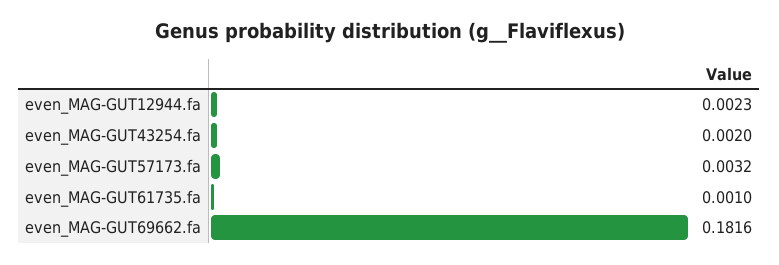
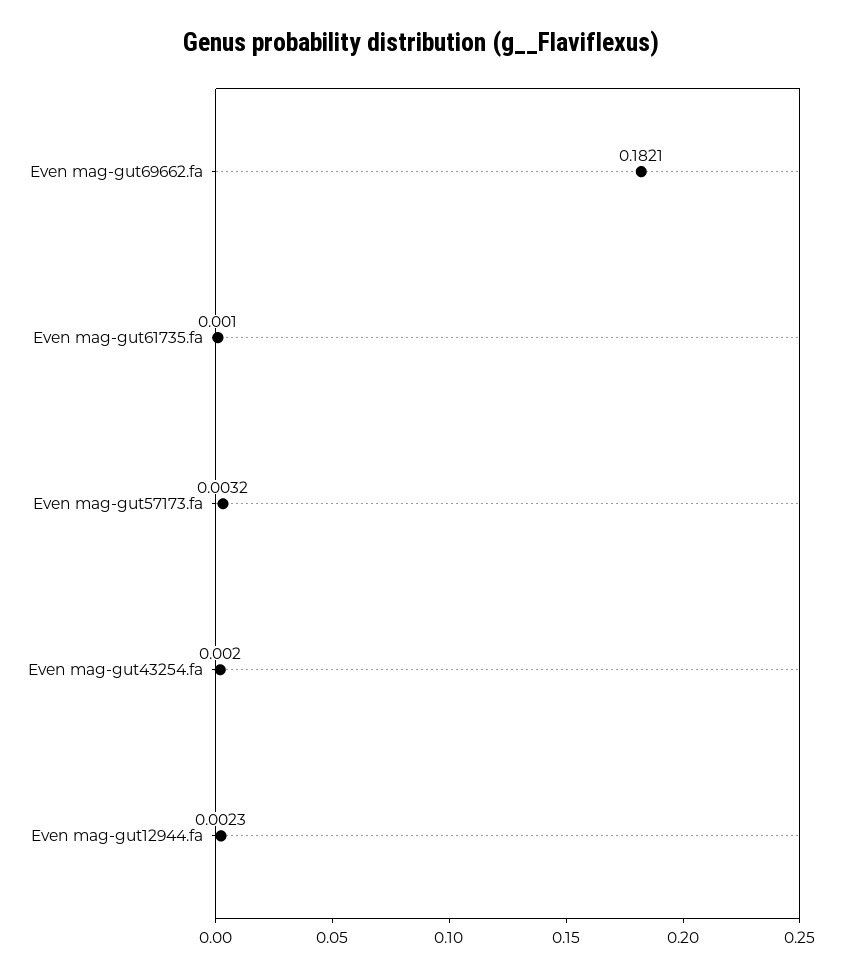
even_MAG-GUT69662.fa: 0.1816 -> 0.1821

